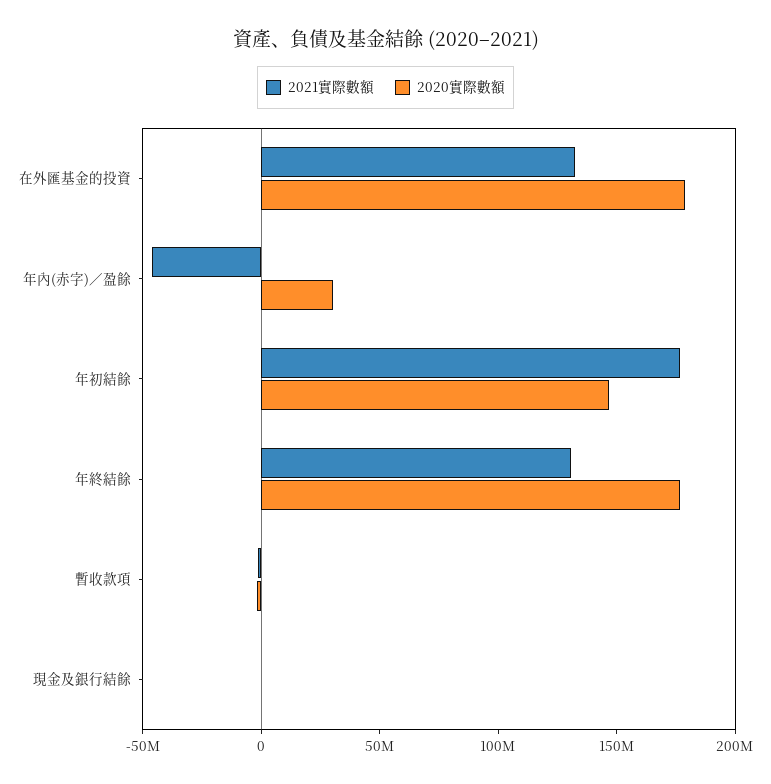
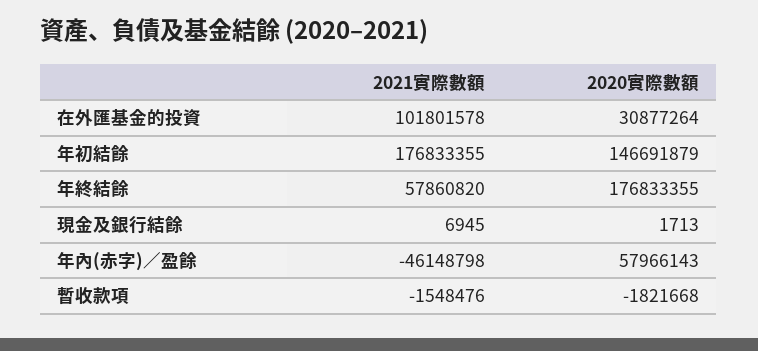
2021實際數額, 在外匯基金的投資: 130000000 -> 101801578
2020實際數額, 在外匯基金的投資: 180000000 -> 30877264
2020實際數額, 年內(赤字)／盈餘: 30000000 -> 57966143
2021實際數額, 年終結餘: 130000000 -> 57860820

